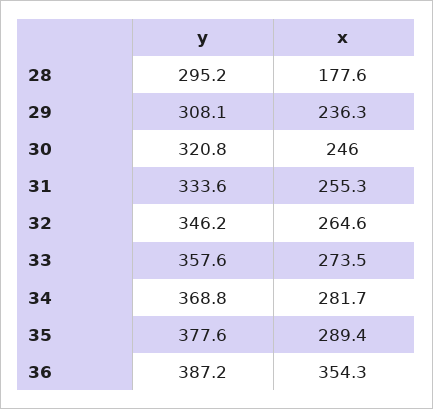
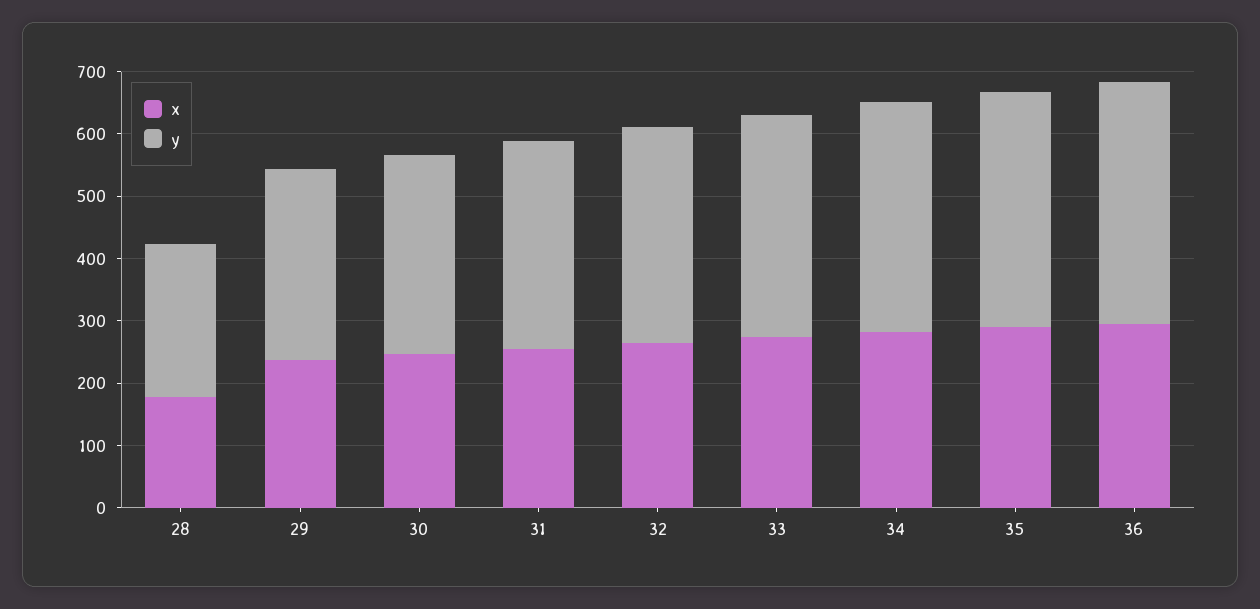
y, 28: 295.2 -> 240
x, 36: 354.3 -> 300

